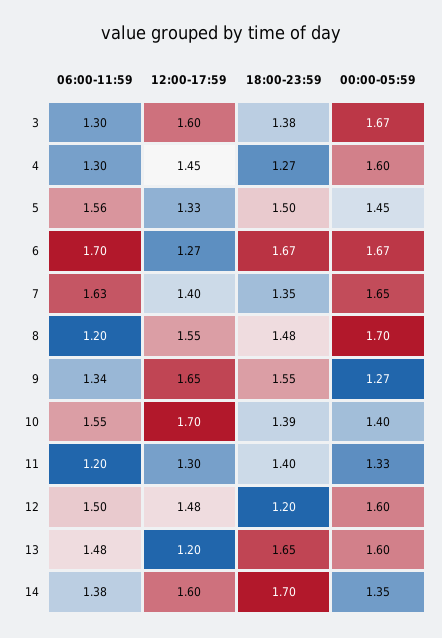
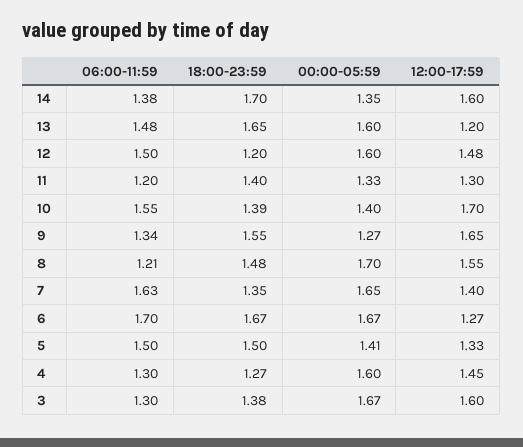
06:00-11:59, 5: 1.56 -> 1.5
00:00-05:59, 5: 1.45 -> 1.41
06:00-11:59, 8: 1.2 -> 1.21

